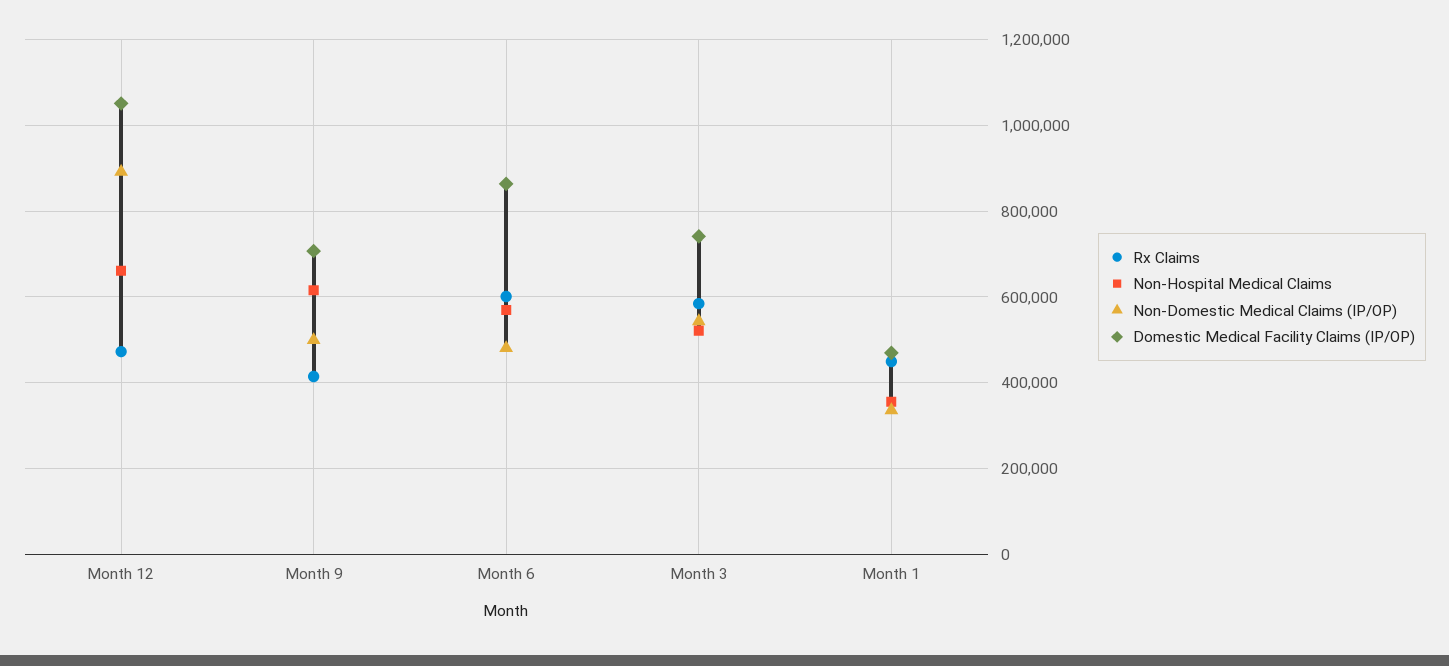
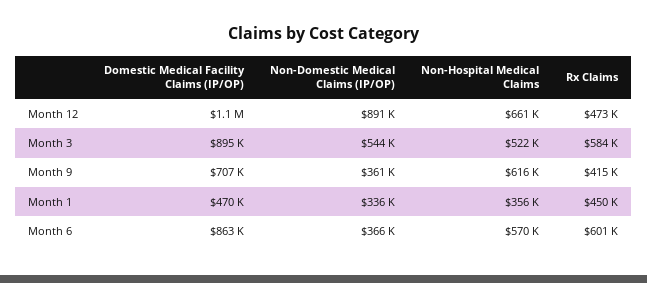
Non-Domestic Medical Claims (IP/OP), Month 9: 500000 -> 361000
Non-Domestic Medical Claims (IP/OP), Month 6: 480000 -> 366000
Domestic Medical Facility Claims (IP/OP), Month 3: 740000 -> 895000

